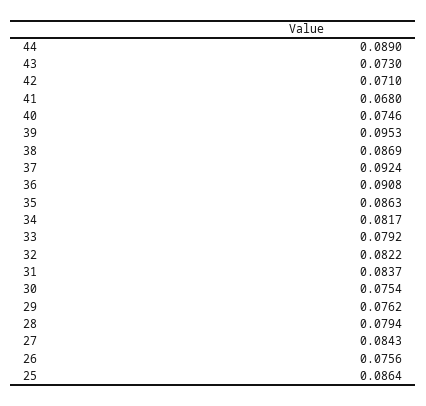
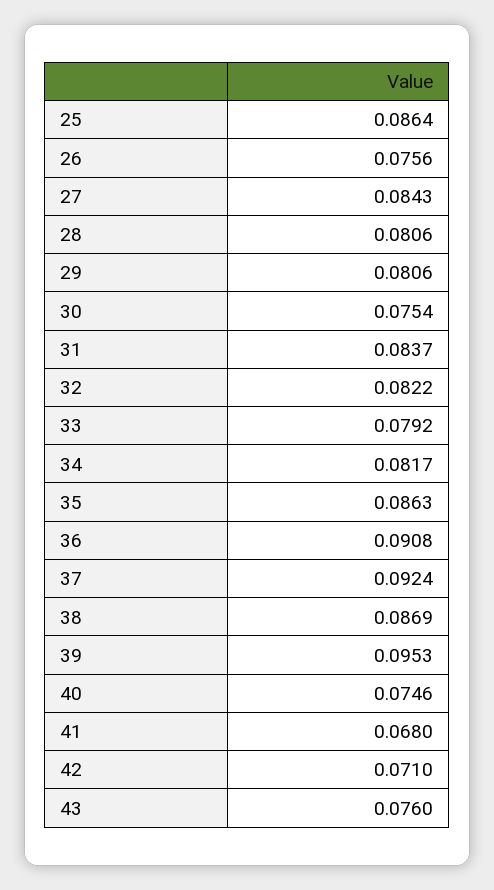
44: 0.089 -> none
43: 0.073 -> 0.076
29: 0.0762 -> 0.0806
28: 0.0794 -> 0.0806

